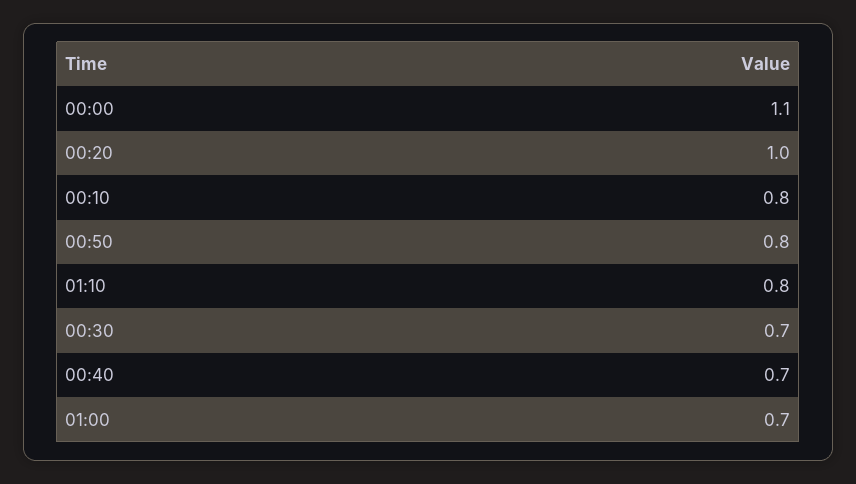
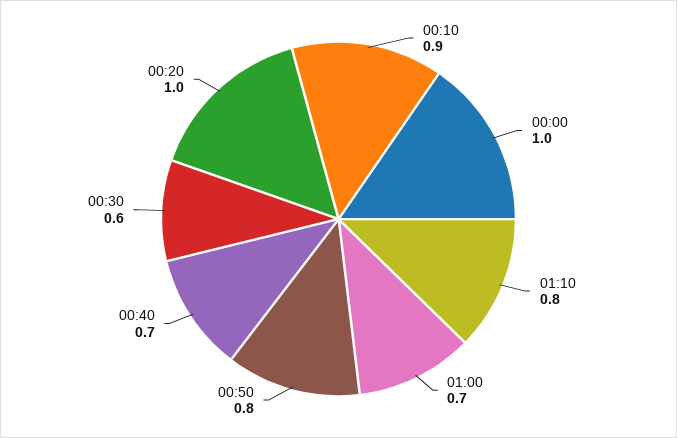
00:00: 1.1 -> 1
00:10: 0.8 -> 0.9
00:30: 0.7 -> 0.6

